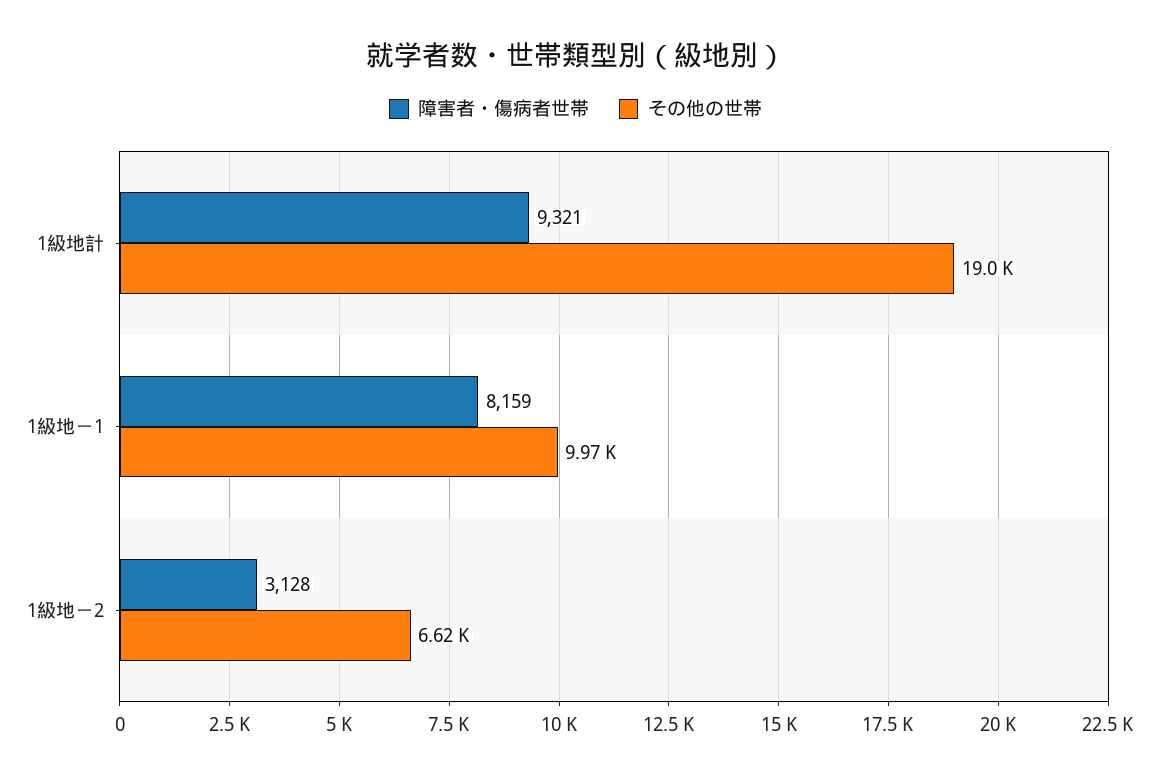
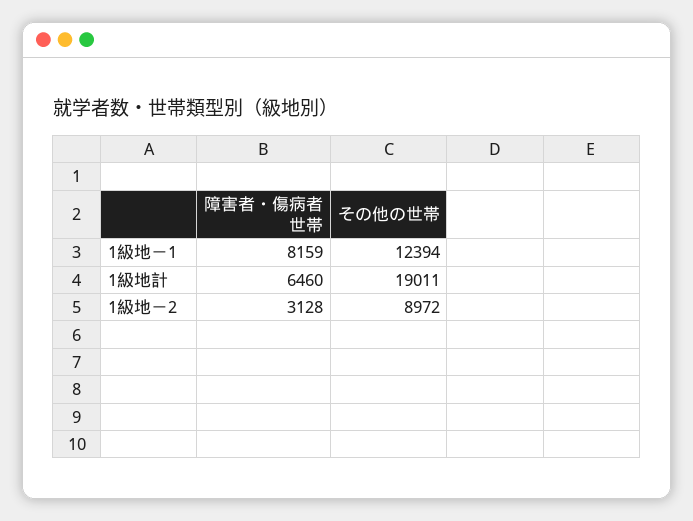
障害者・傷病者世帯, 1級地計: 9321 -> 6460
その他の世帯, 1級地－1: 9970 -> 12394
その他の世帯, 1級地－2: 6620 -> 8972

